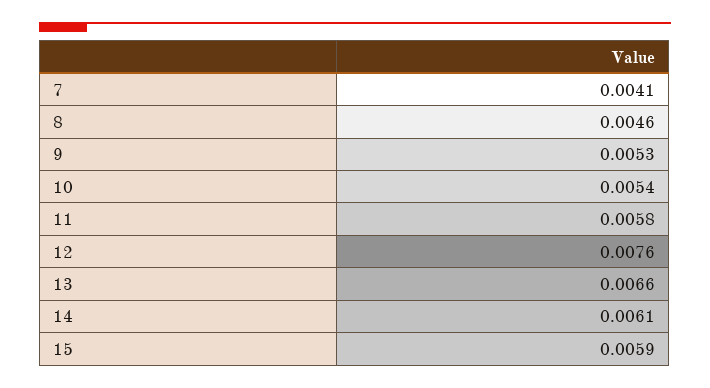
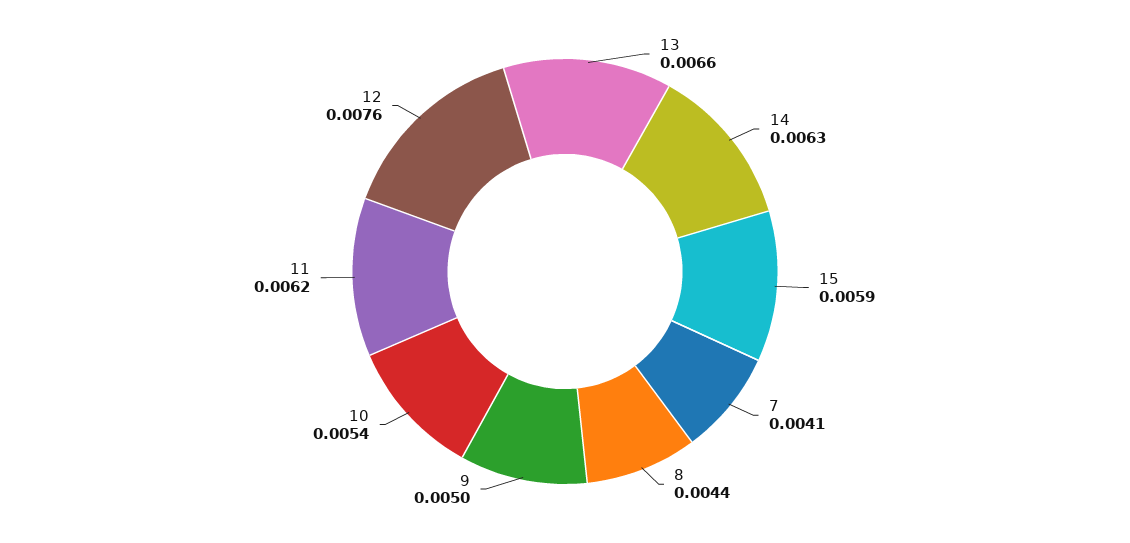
8: 0.0046 -> 0.0044
9: 0.0053 -> 0.005
11: 0.0058 -> 0.0062
14: 0.0061 -> 0.0063

